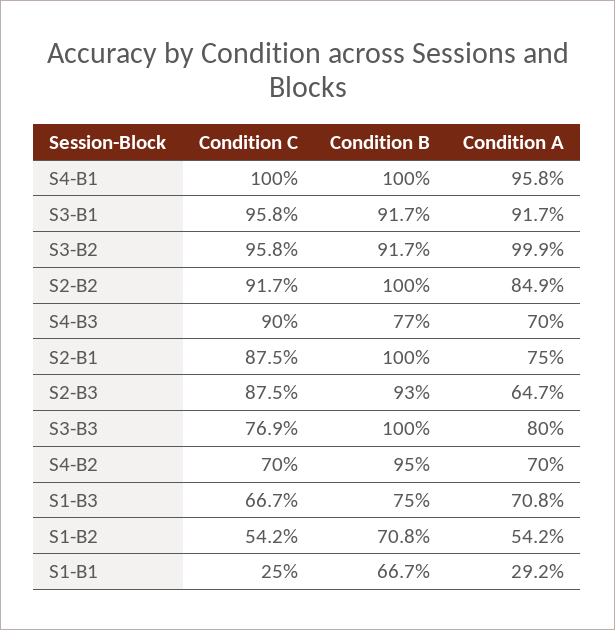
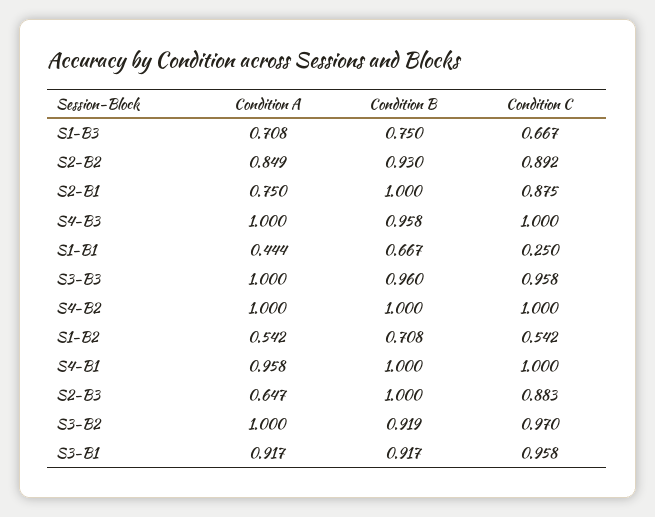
Condition C, S3-B2: 0.958 -> 0.97
Condition B, S3-B2: 0.917 -> 0.919
Condition A, S3-B2: 0.999 -> 1
Condition C, S2-B2: 0.917 -> 0.892
Condition B, S2-B2: 1 -> 0.93
Condition C, S4-B3: 0.9 -> 1
Condition B, S4-B3: 0.77 -> 0.958
Condition A, S4-B3: 0.7 -> 1
Condition C, S2-B3: 0.875 -> 0.883
Condition B, S2-B3: 0.93 -> 1
Condition C, S3-B3: 0.769 -> 0.958
Condition B, S3-B3: 1 -> 0.96
Condition A, S3-B3: 0.8 -> 1
Condition C, S4-B2: 0.7 -> 1
Condition B, S4-B2: 0.95 -> 1
Condition A, S4-B2: 0.7 -> 1
Condition A, S1-B1: 0.292 -> 0.444

